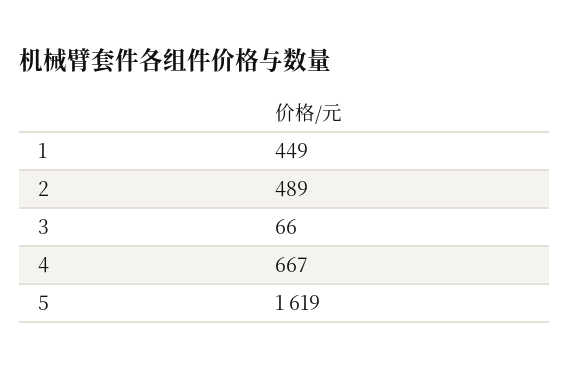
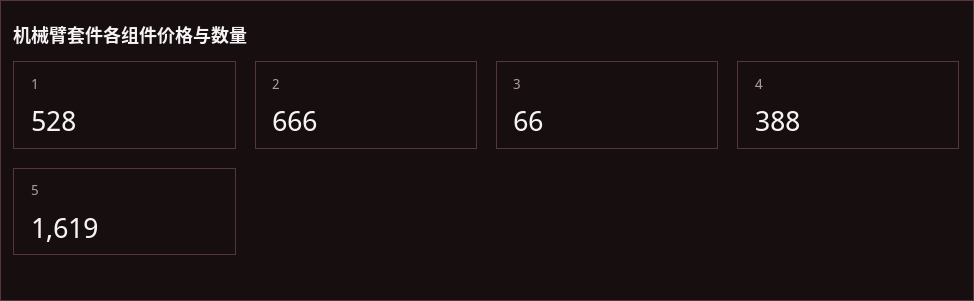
1: 449 -> 528
2: 489 -> 666
4: 667 -> 388

